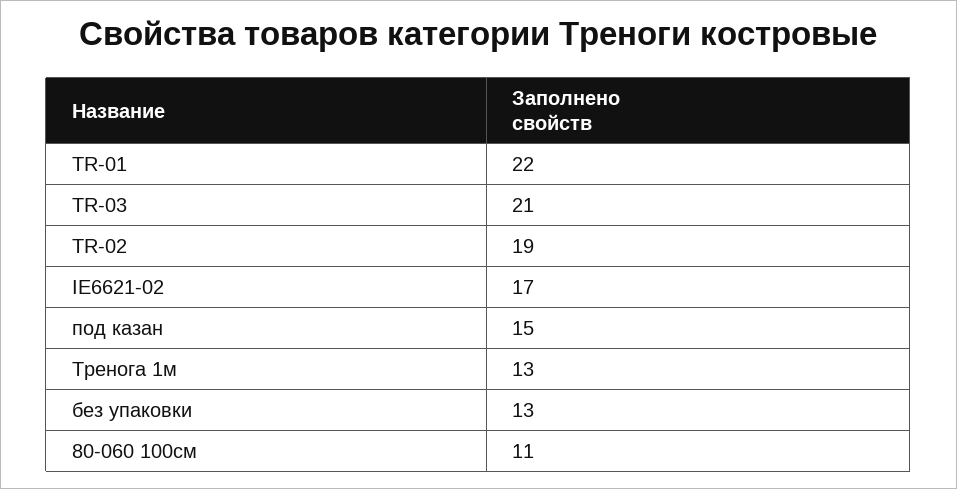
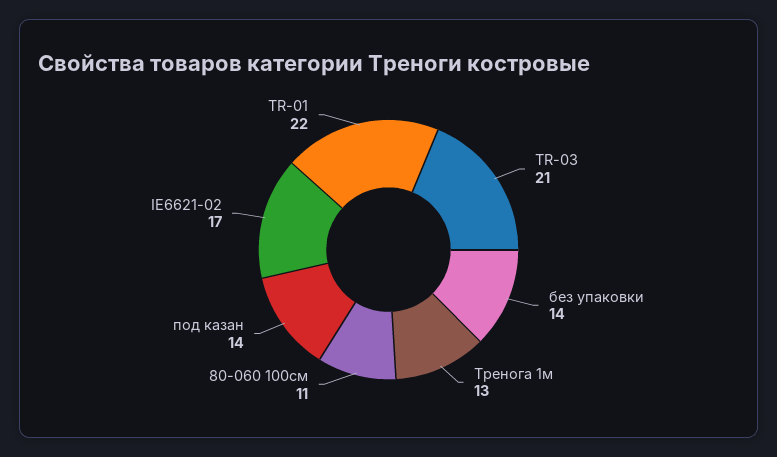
TR-02: 19 -> none
под казан: 15 -> 14
без упаковки: 13 -> 14

